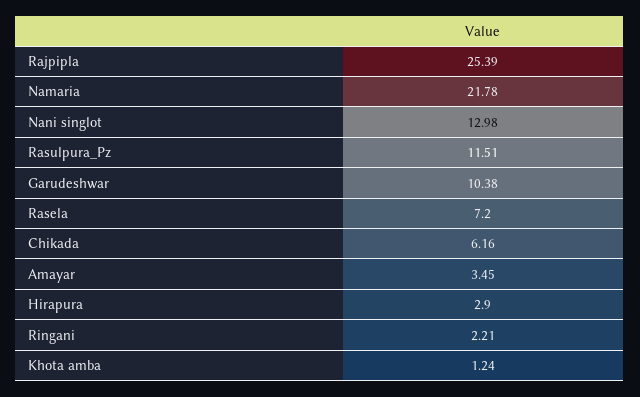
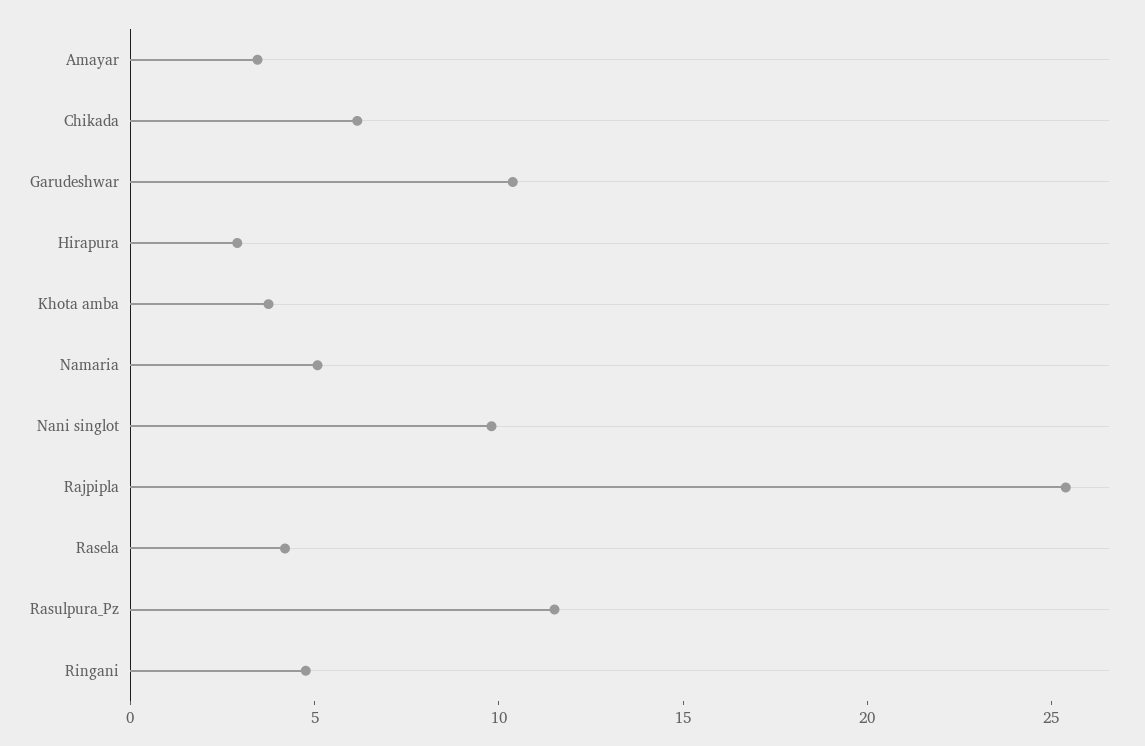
Namaria: 21.78 -> 5
Nani singlot: 12.98 -> 10
Rasela: 7.2 -> 4
Ringani: 2.21 -> 5
Khota amba: 1.24 -> 4

